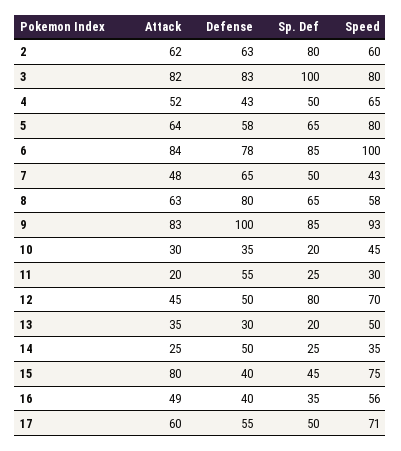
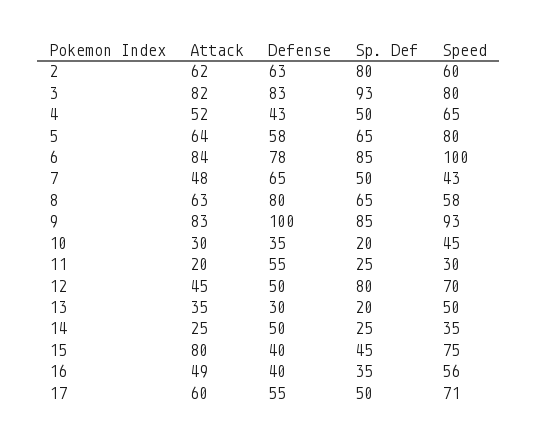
Sp. Def, 3: 100 -> 93

